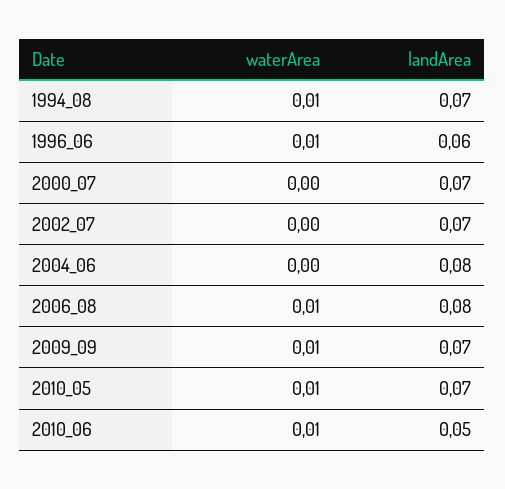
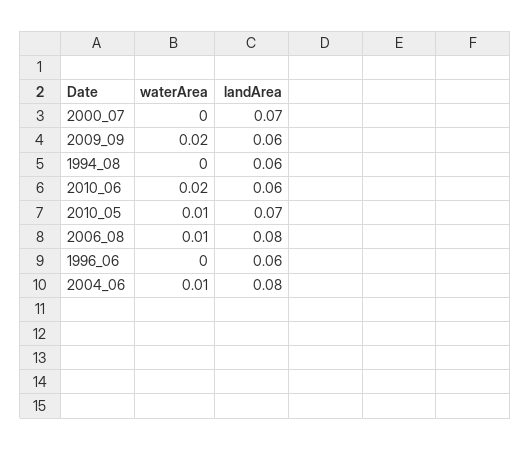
waterArea, 1994_08: 0.01 -> 0
landArea, 1994_08: 0.07 -> 0.06
waterArea, 1996_06: 0.01 -> 0
waterArea, 2002_07: 0 -> none
landArea, 2002_07: 0.07 -> none
waterArea, 2004_06: 0 -> 0.01
waterArea, 2009_09: 0.01 -> 0.02
landArea, 2009_09: 0.07 -> 0.06
waterArea, 2010_06: 0.01 -> 0.02
landArea, 2010_06: 0.05 -> 0.06

